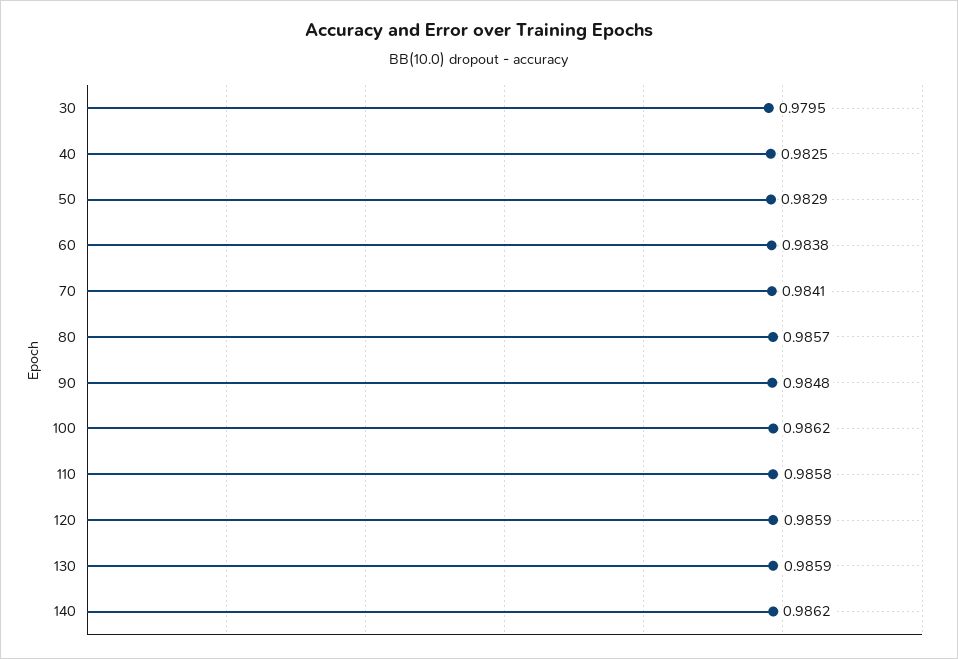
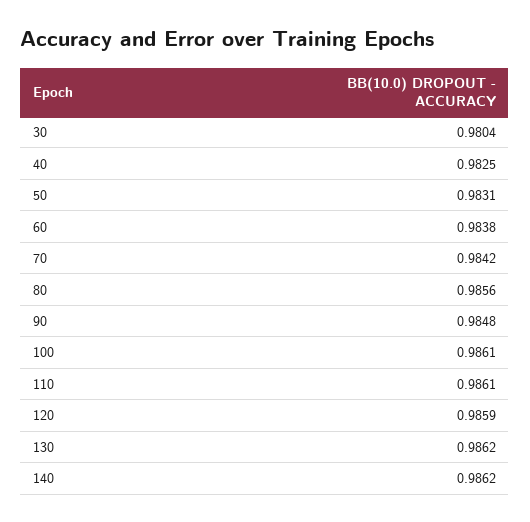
30: 0.9795 -> 0.9804
50: 0.9829 -> 0.9831
70: 0.9841 -> 0.9842
80: 0.9857 -> 0.9856
100: 0.9862 -> 0.9861
110: 0.9858 -> 0.9861
130: 0.9859 -> 0.9862

